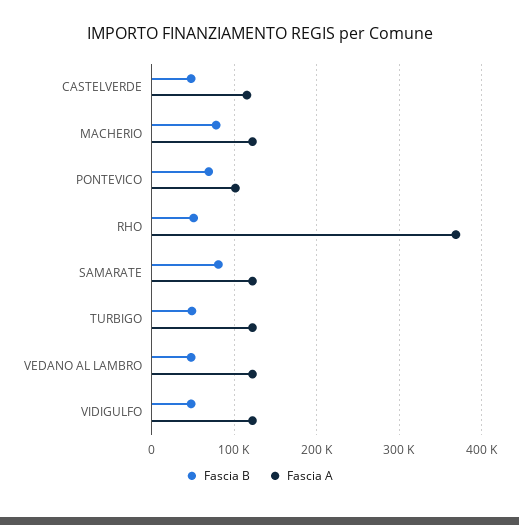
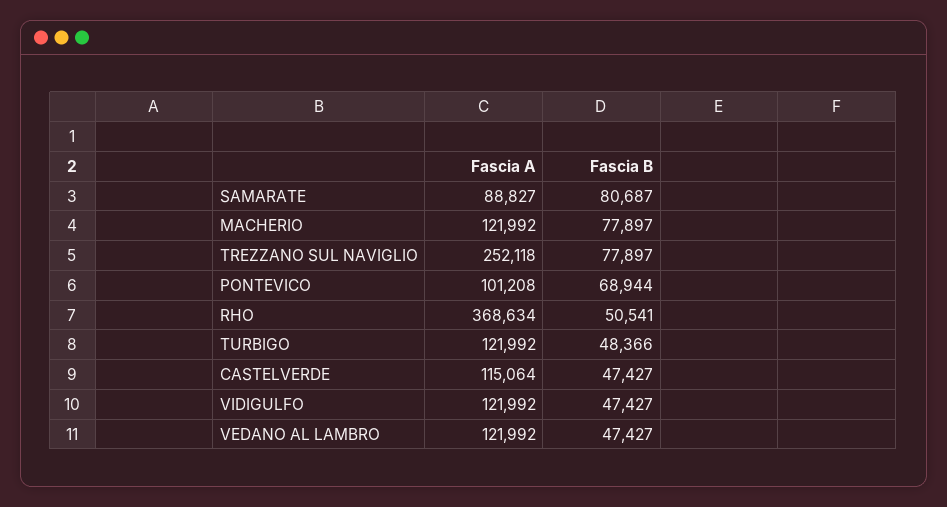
Fascia A, SAMARATE: 120000 -> 88827
Fascia A, TREZZANO SUL NAVIGLIO: none -> 252118
Fascia B, TREZZANO SUL NAVIGLIO: none -> 77897

